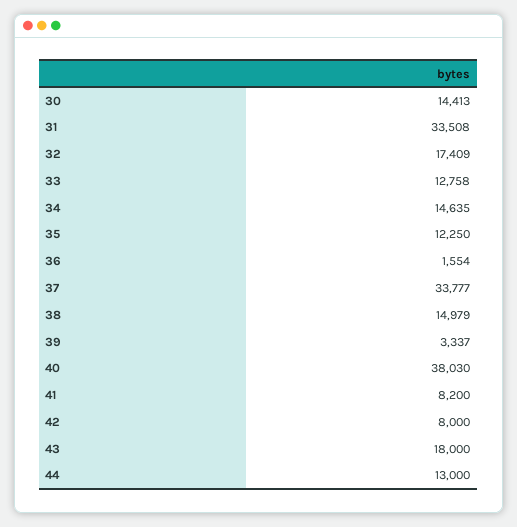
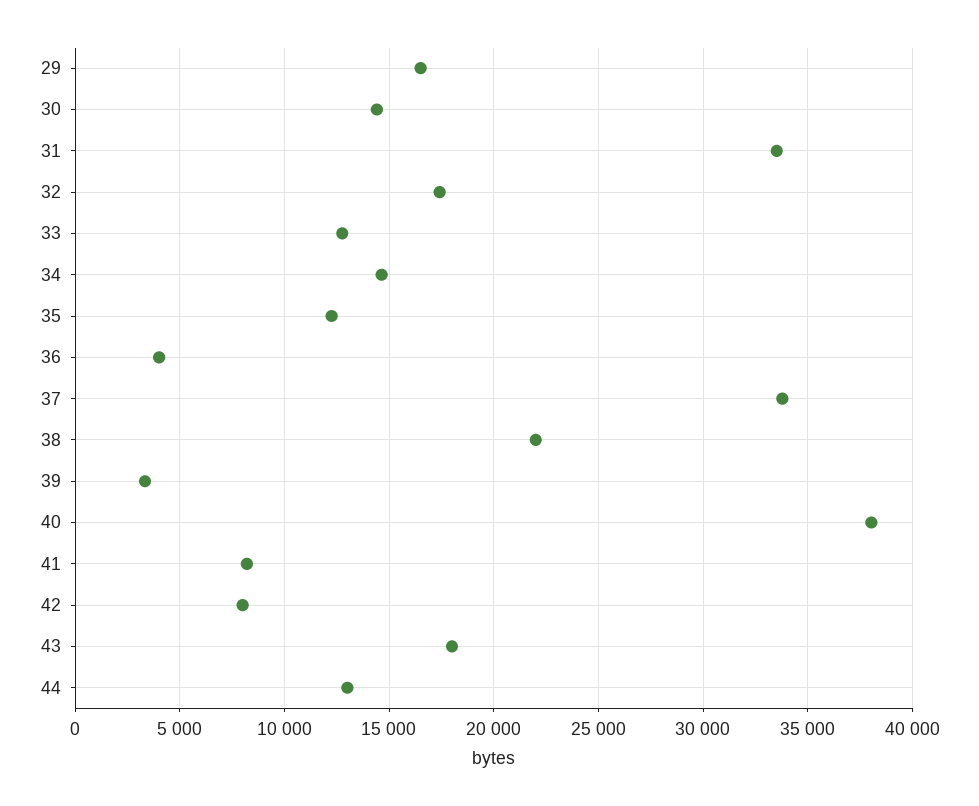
36: 1554 -> 4000
38: 14979 -> 22000
29: none -> 16500

